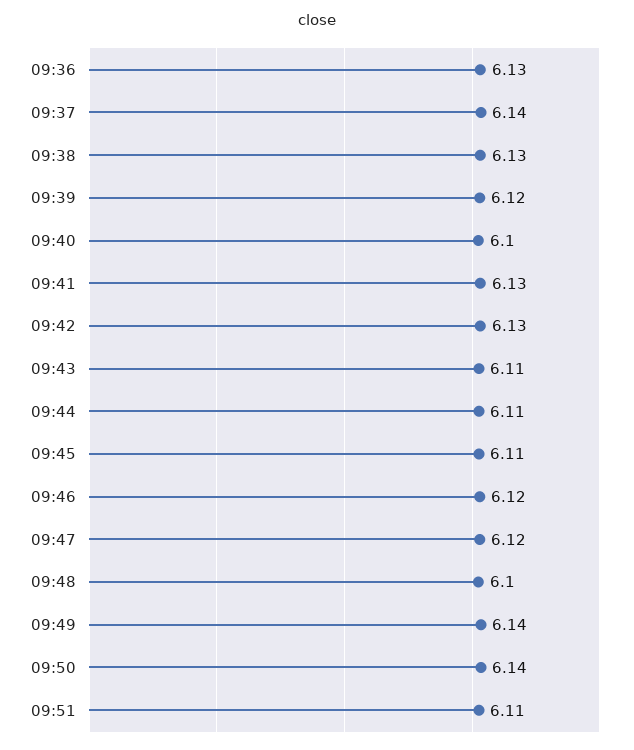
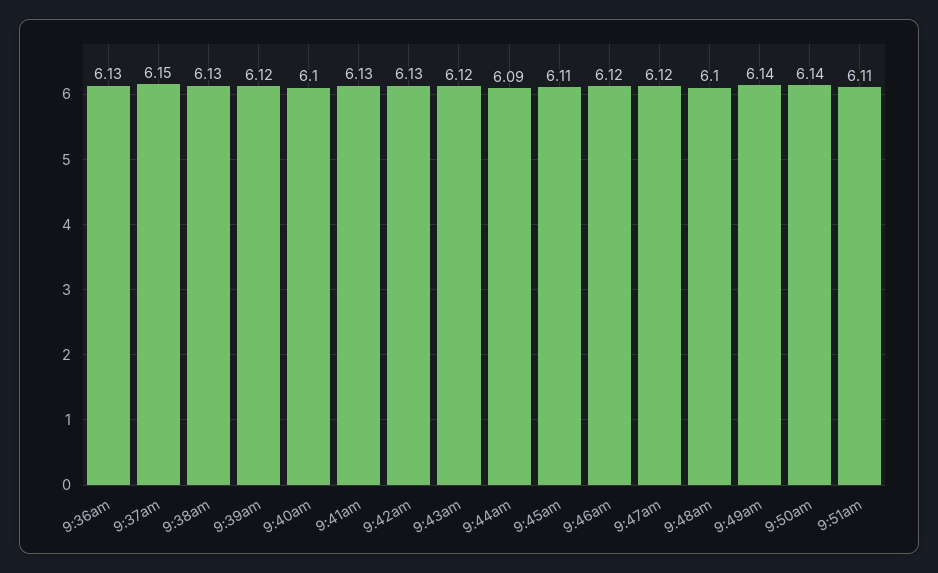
09:37: 6.14 -> 6.15
09:43: 6.11 -> 6.12
09:44: 6.11 -> 6.09

